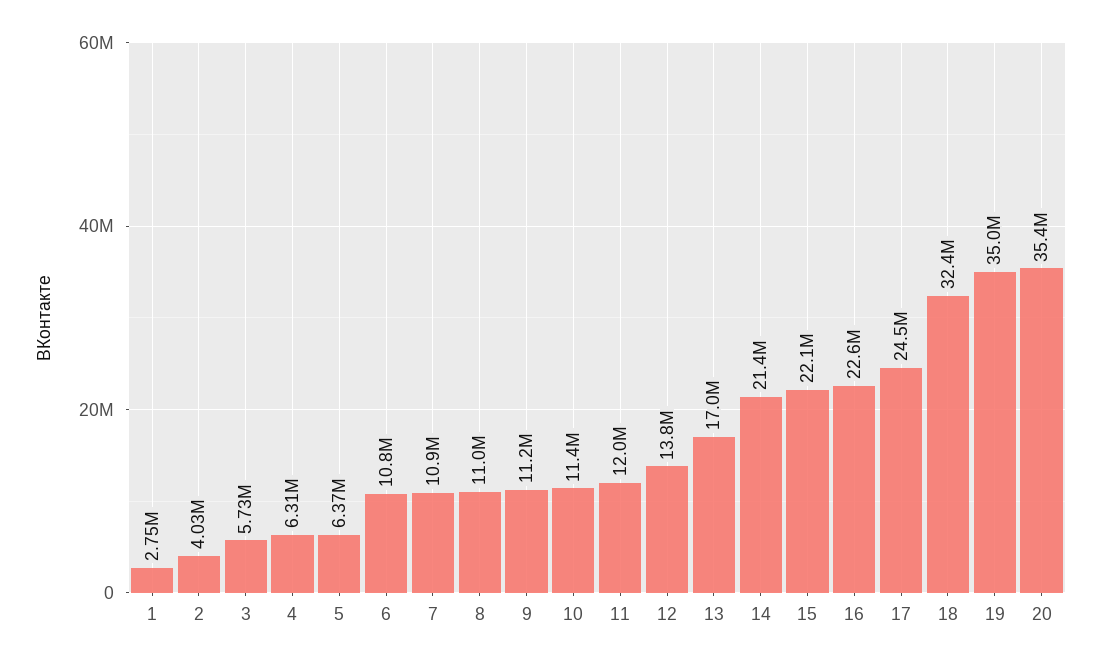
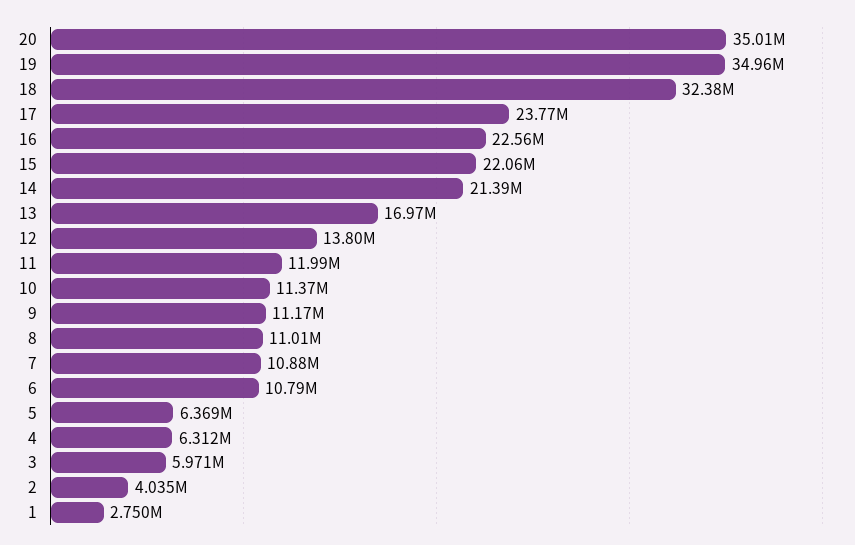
3: 5730000 -> 5971000
17: 24500000 -> 23770000
20: 35400000 -> 35010000

